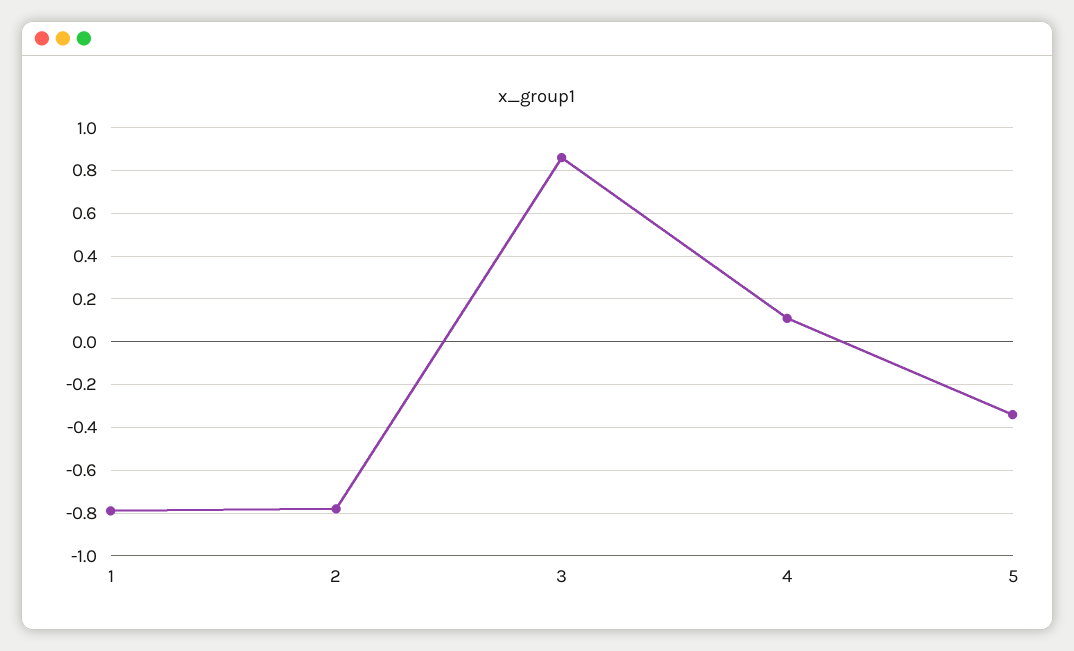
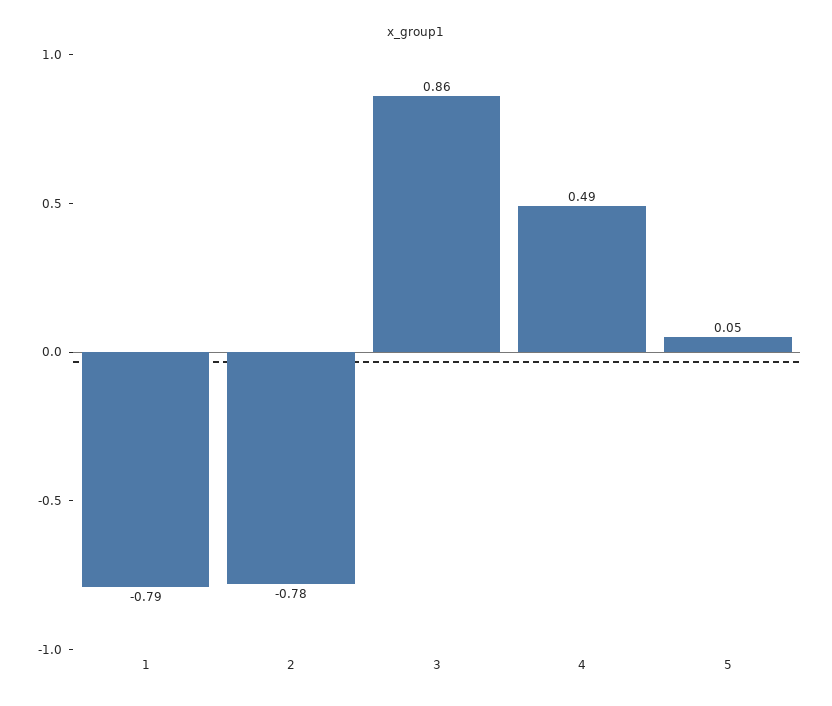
4: 0.1 -> 0.49
5: -0.35 -> 0.05

